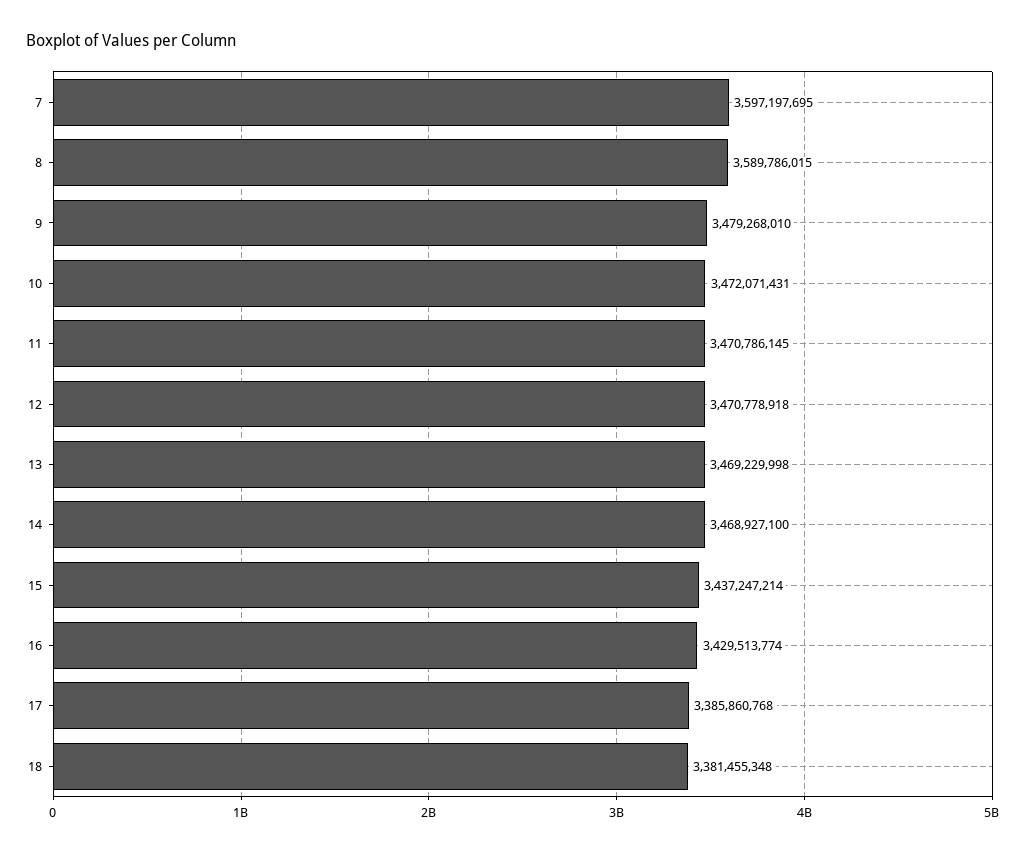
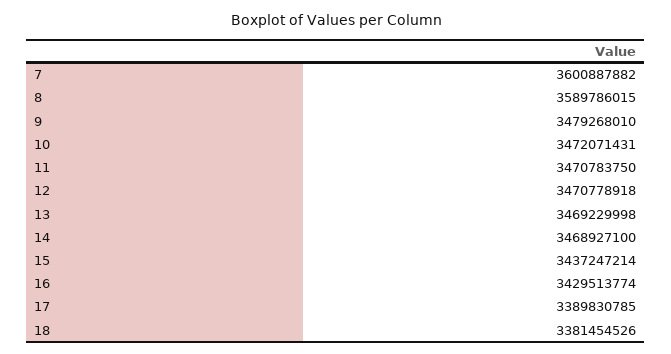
7: 3597197695 -> 3600887882
11: 3470786145 -> 3470783750
17: 3385860768 -> 3389830785
18: 3381455348 -> 3381454526

